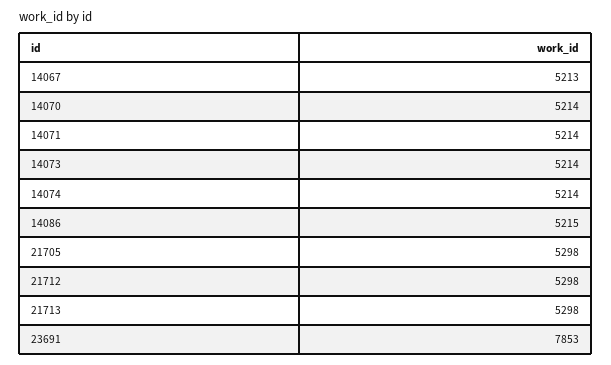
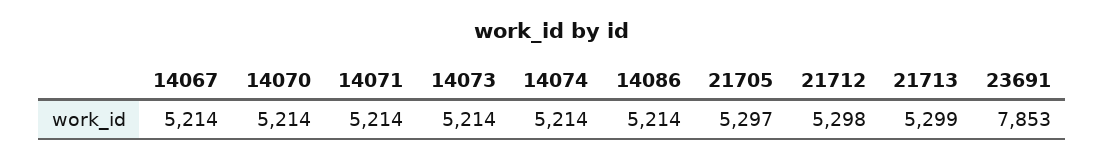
14067: 5213 -> 5214
14086: 5215 -> 5214
21705: 5298 -> 5297
21713: 5298 -> 5299

